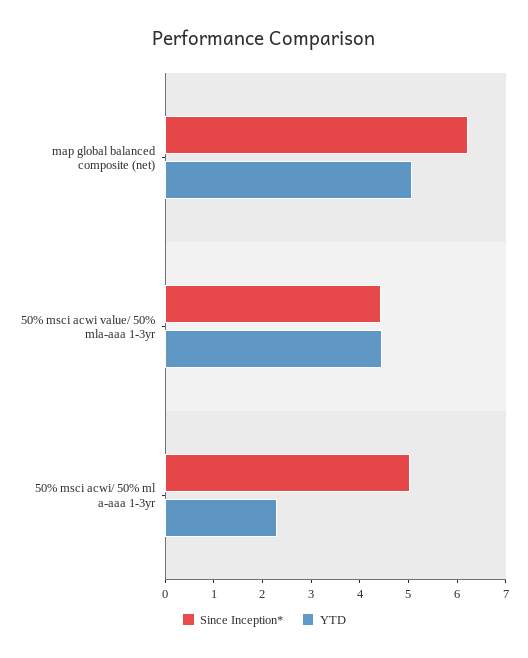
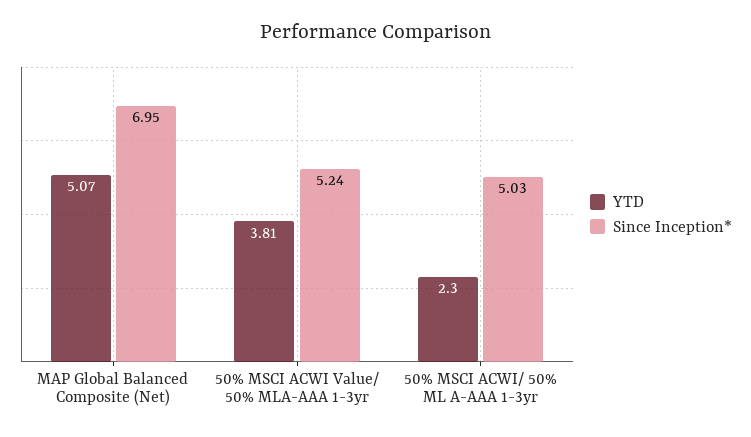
Since Inception*, map global balanced composite (net): 6.2 -> 6.95
Since Inception*, 50% msci acwi value/ 50% mla-aaa 1-3yr: 4.4 -> 5.24
YTD, 50% msci acwi value/ 50% mla-aaa 1-3yr: 4.4 -> 3.81

